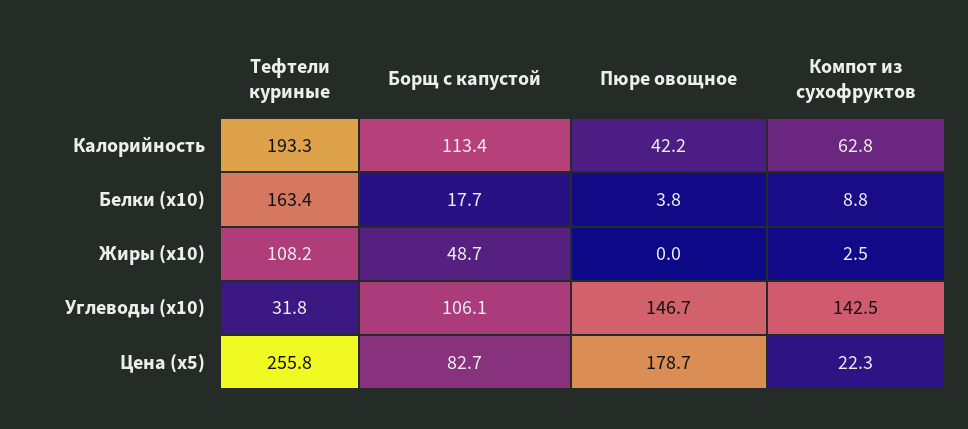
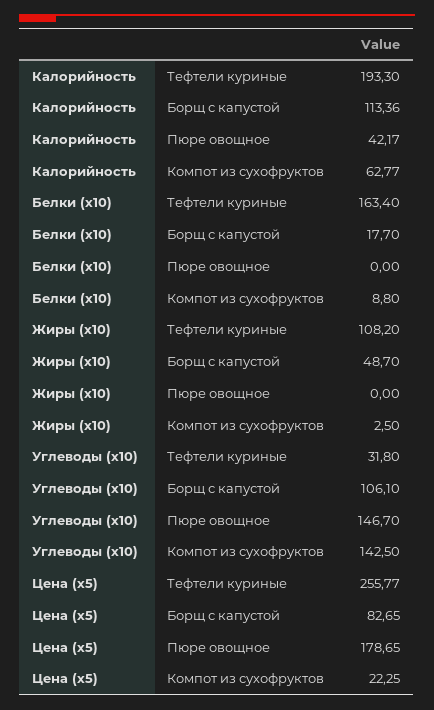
Пюре овощное, Белки (x10): 3.8 -> 0

